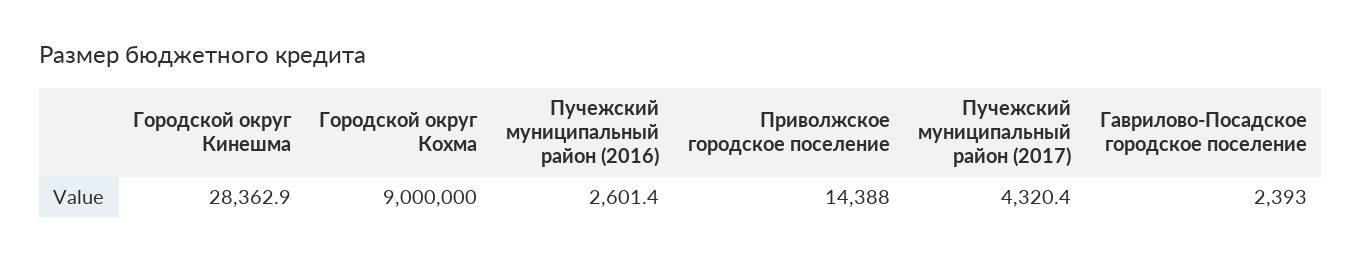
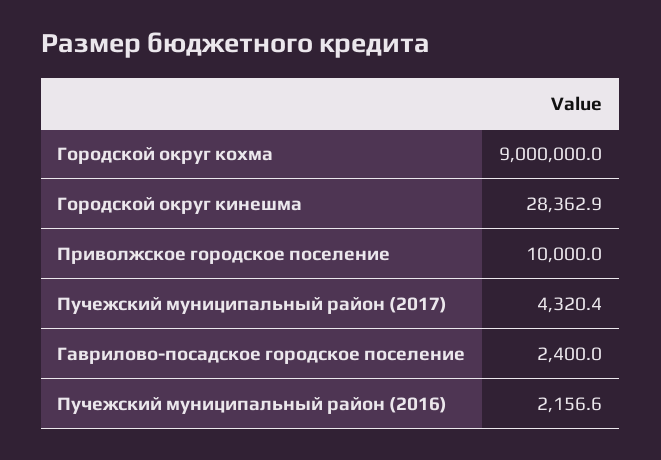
Пучежский муниципальный район (2016): 2601.4 -> 2156.6
Приволжское городское поселение: 14388 -> 10000
Гаврилово-Посадское городское поселение: 2393 -> 2400

